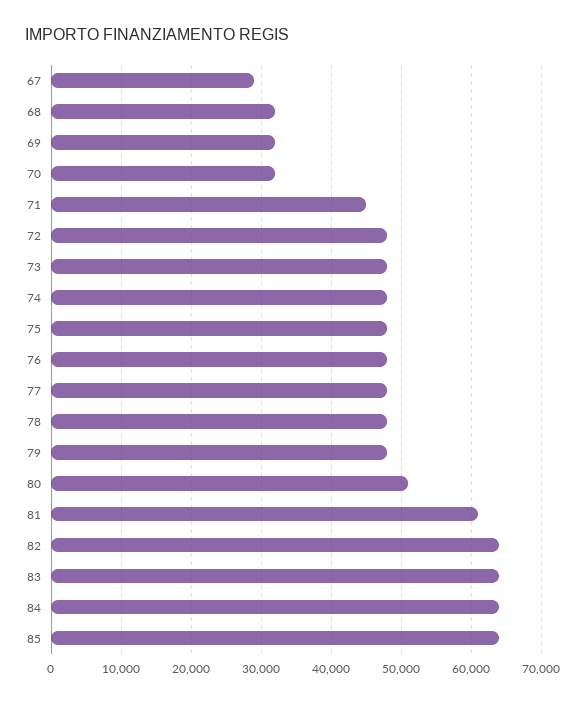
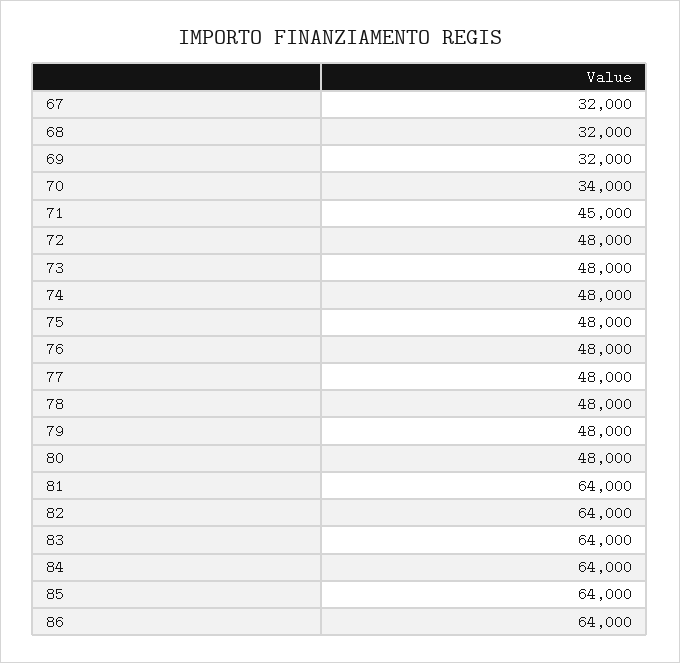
67: 29000 -> 32000
70: 32000 -> 34000
80: 51000 -> 48000
81: 61000 -> 64000
86: none -> 64000

